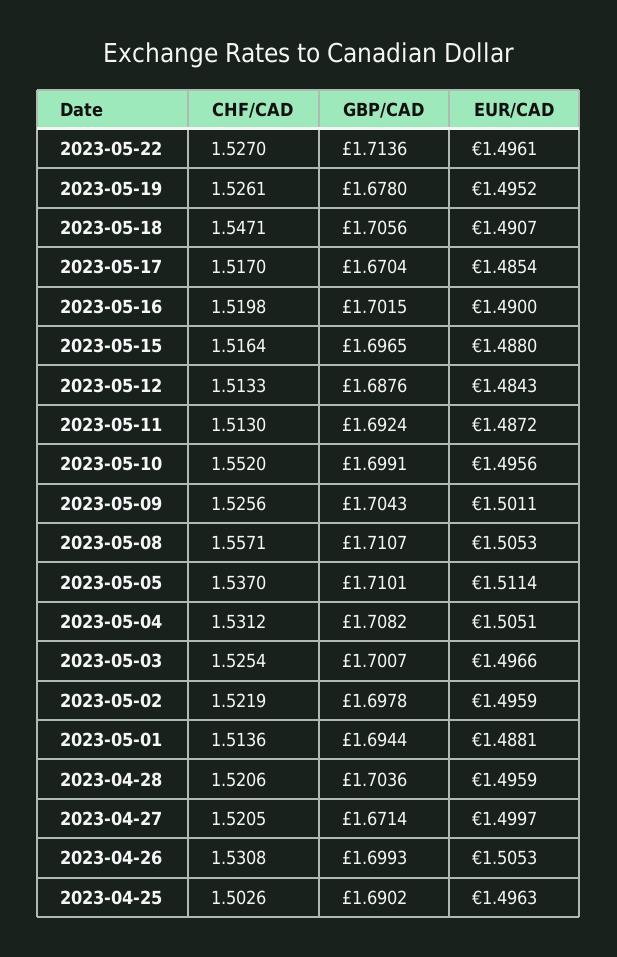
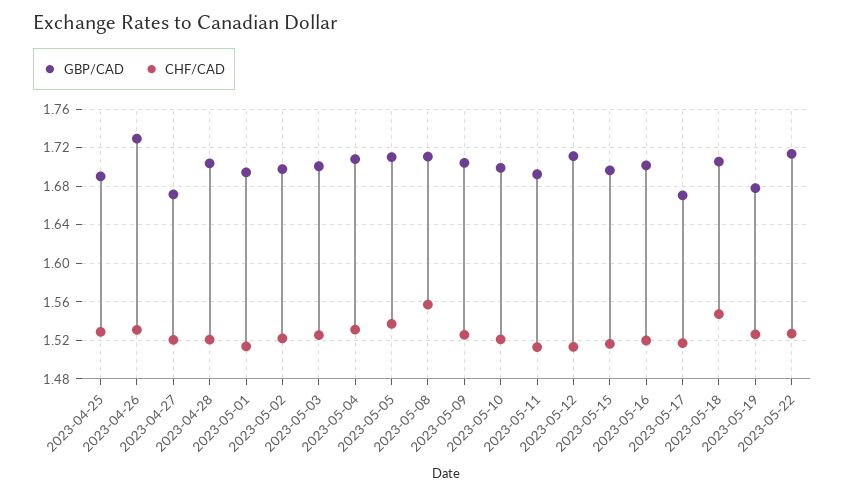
EUR/CAD, 2023-05-22: 1.4961 -> none
EUR/CAD, 2023-05-19: 1.4952 -> none
EUR/CAD, 2023-05-18: 1.4907 -> none
EUR/CAD, 2023-05-17: 1.4854 -> none
EUR/CAD, 2023-05-16: 1.49 -> none
EUR/CAD, 2023-05-15: 1.488 -> none
GBP/CAD, 2023-05-12: 1.6876 -> 1.71
EUR/CAD, 2023-05-12: 1.4843 -> none
EUR/CAD, 2023-05-11: 1.4872 -> none
CHF/CAD, 2023-05-10: 1.552 -> 1.52
EUR/CAD, 2023-05-10: 1.4956 -> none
EUR/CAD, 2023-05-09: 1.5011 -> none
EUR/CAD, 2023-05-08: 1.5053 -> none
EUR/CAD, 2023-05-05: 1.5114 -> none
EUR/CAD, 2023-05-04: 1.5051 -> none
EUR/CAD, 2023-05-03: 1.4966 -> none
EUR/CAD, 2023-05-02: 1.4959 -> none
EUR/CAD, 2023-05-01: 1.4881 -> none
EUR/CAD, 2023-04-28: 1.4959 -> none
EUR/CAD, 2023-04-27: 1.4997 -> none
GBP/CAD, 2023-04-26: 1.6993 -> 1.73
EUR/CAD, 2023-04-26: 1.5053 -> none
CHF/CAD, 2023-04-25: 1.5026 -> 1.53
EUR/CAD, 2023-04-25: 1.4963 -> none

